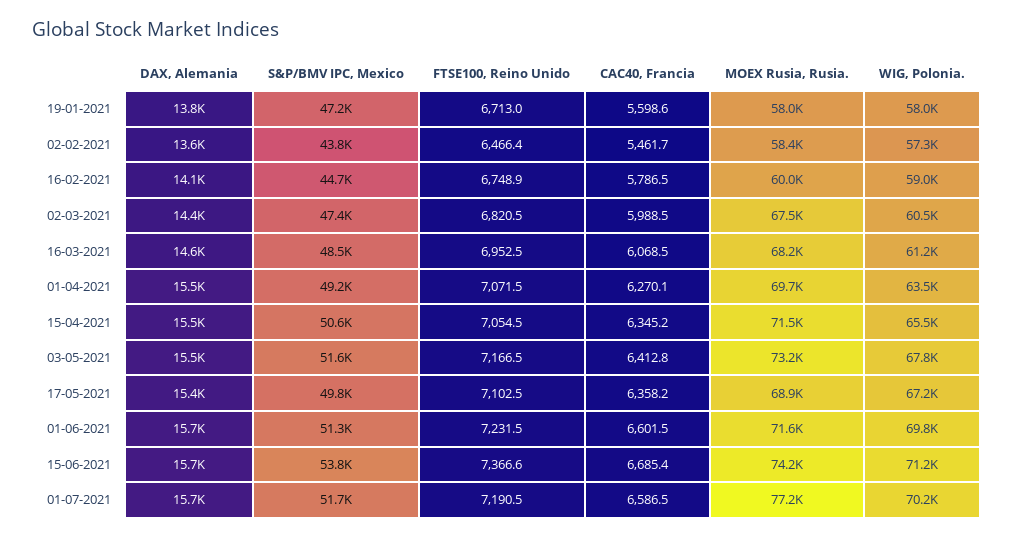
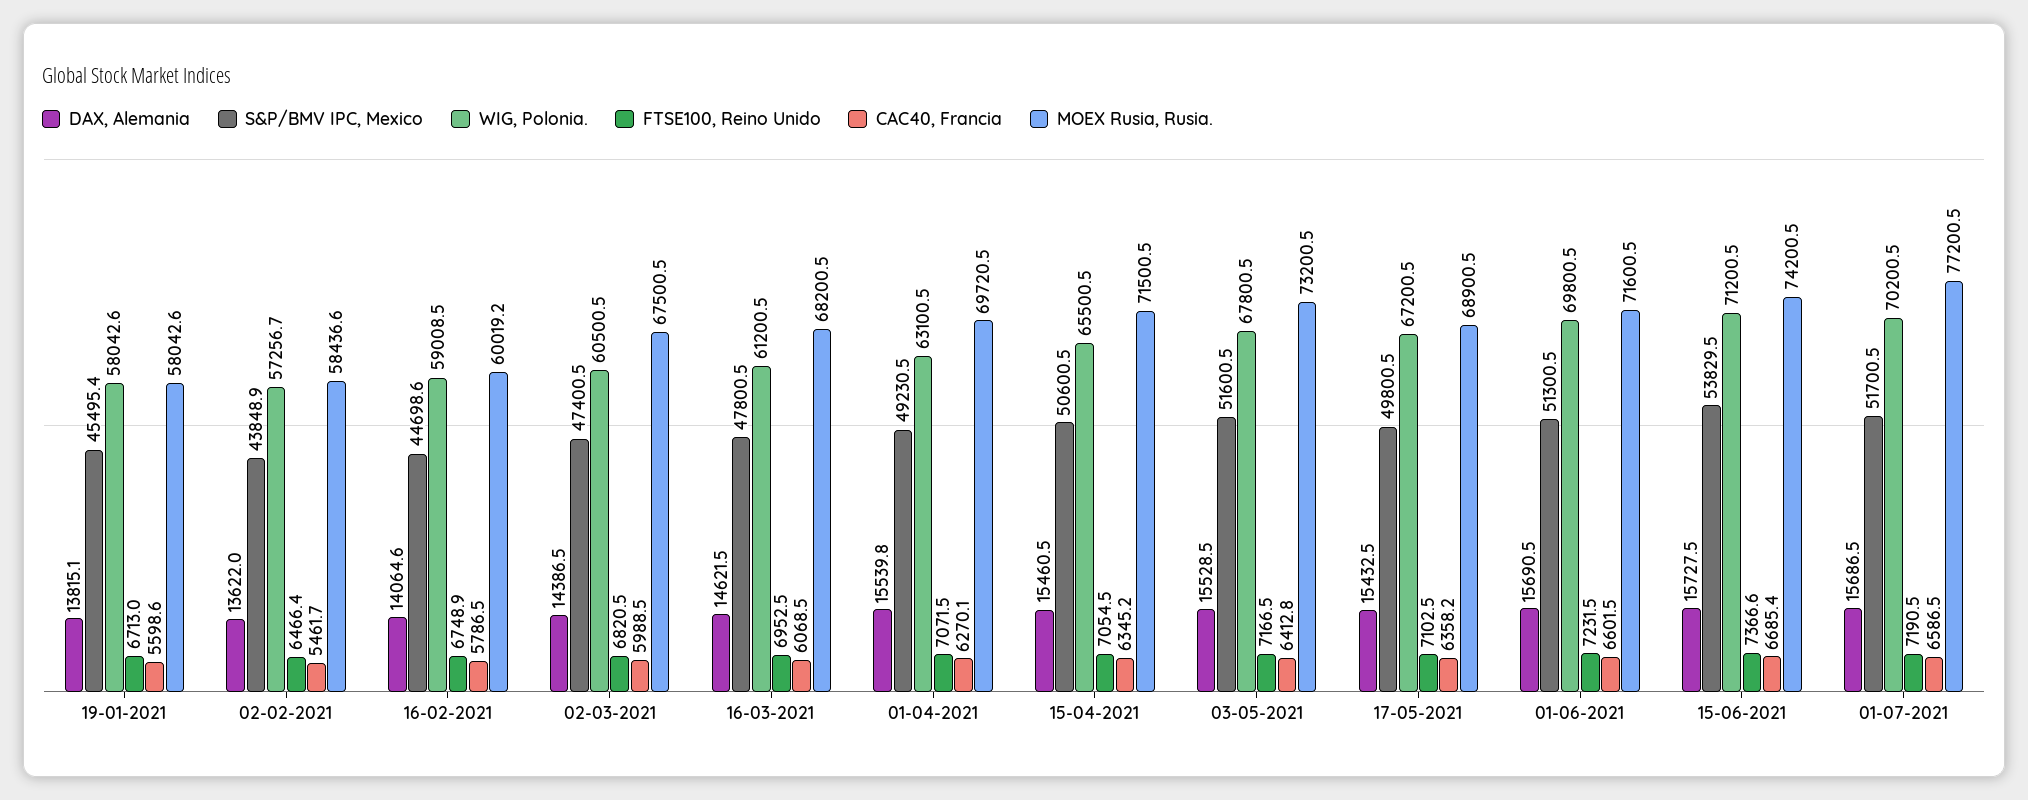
S&P/BMV IPC, Mexico, 19-01-2021: 47200 -> 45495.4
S&P/BMV IPC, Mexico, 16-03-2021: 48500 -> 47800.5
WIG, Polonia., 01-04-2021: 63500 -> 63100.5

